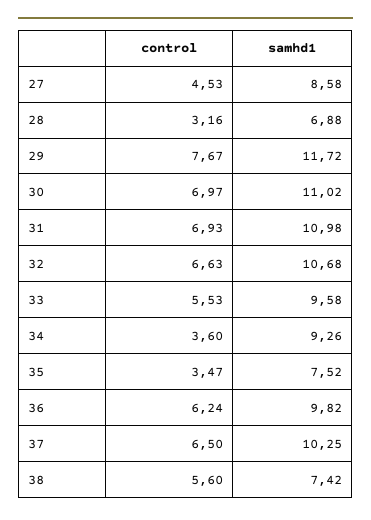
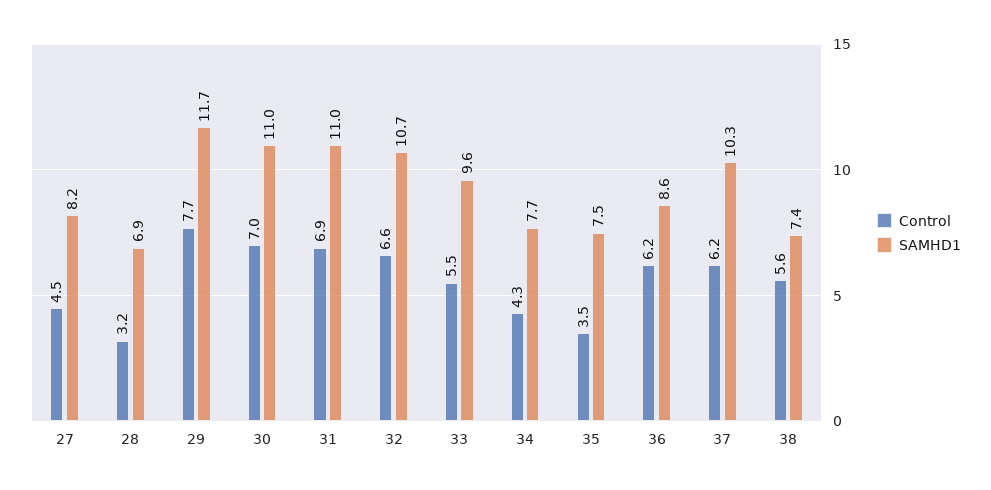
samhd1, 27: 8.58 -> 8.2
control, 34: 3.6 -> 4.3
samhd1, 34: 9.26 -> 7.7
samhd1, 36: 9.82 -> 8.6
control, 37: 6.5 -> 6.2

